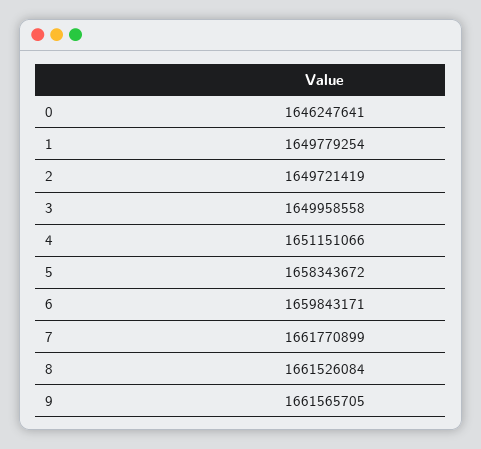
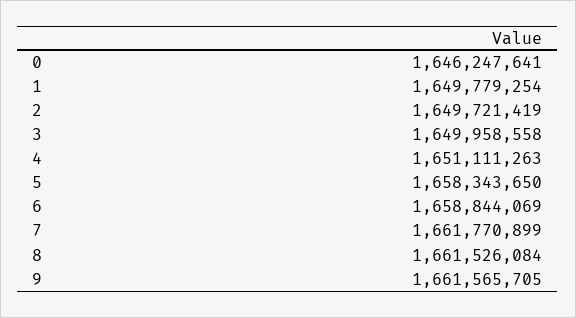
4: 1651151066 -> 1651111263
5: 1658343672 -> 1658343650
6: 1659843171 -> 1658844069

